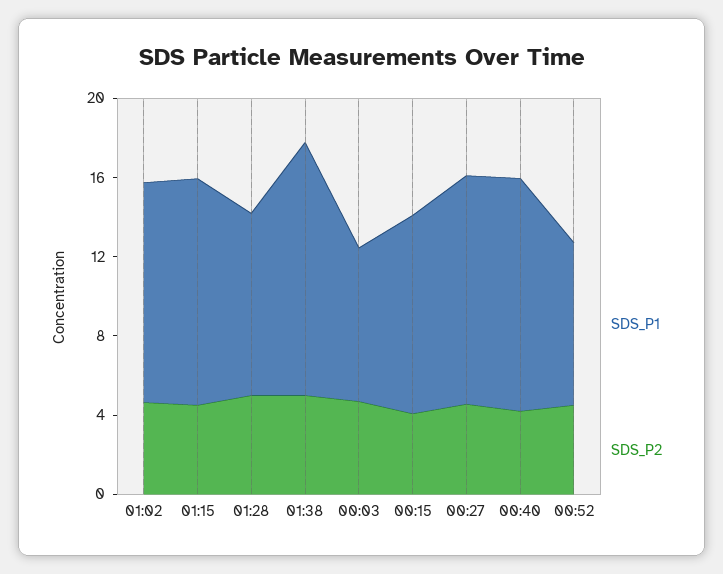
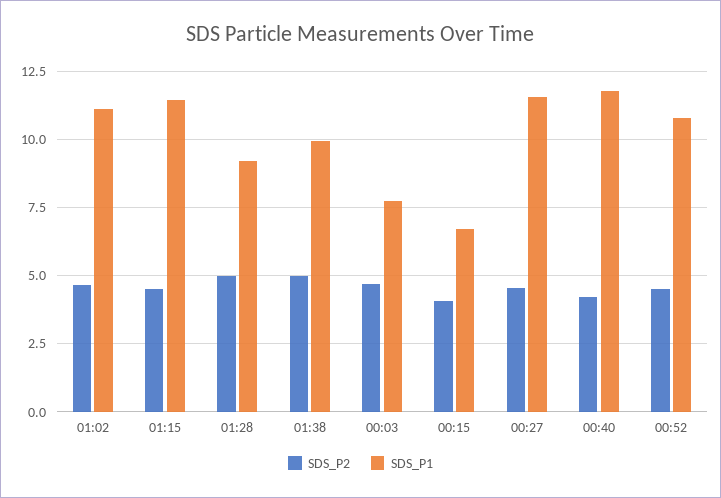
SDS_P1, 01:38: 13 -> 10
SDS_P1, 00:15: 10 -> 6.75
SDS_P1, 00:52: 8 -> 10.75

